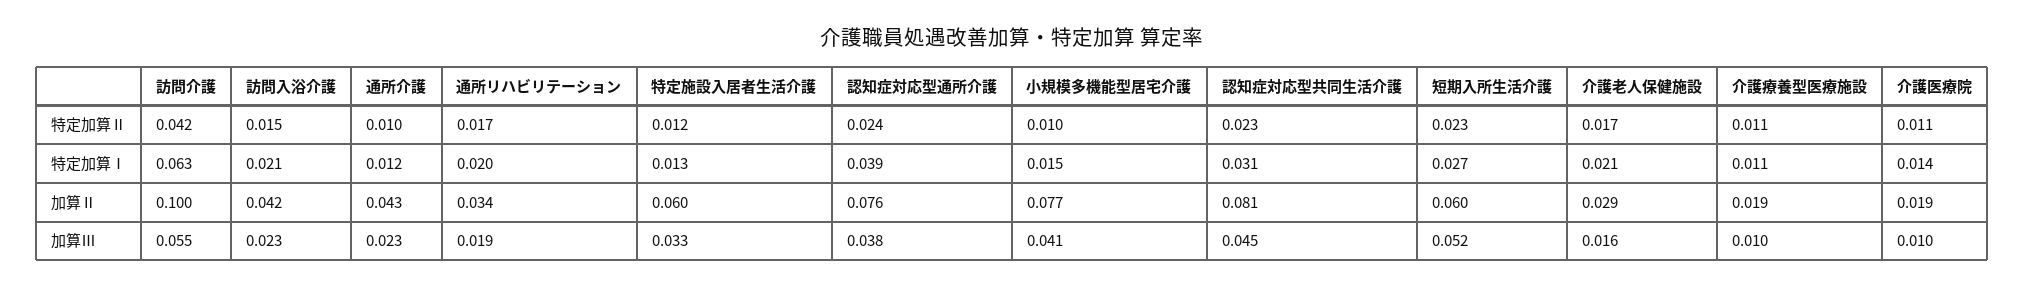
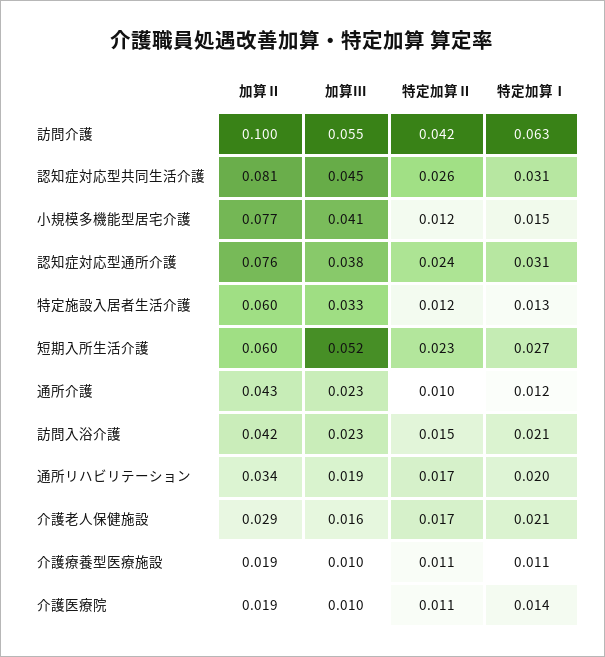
小規模多機能型居宅介護, 特定加算Ⅱ: 0.01 -> 0.012
認知症対応型共同生活介護, 特定加算Ⅱ: 0.023 -> 0.026
認知症対応型通所介護, 特定加算Ⅰ: 0.039 -> 0.031

